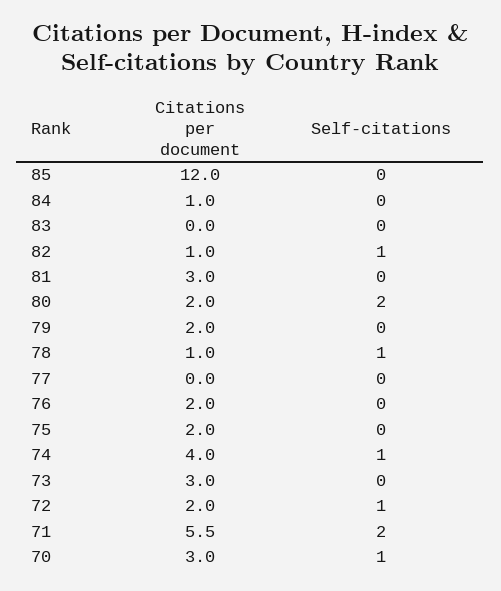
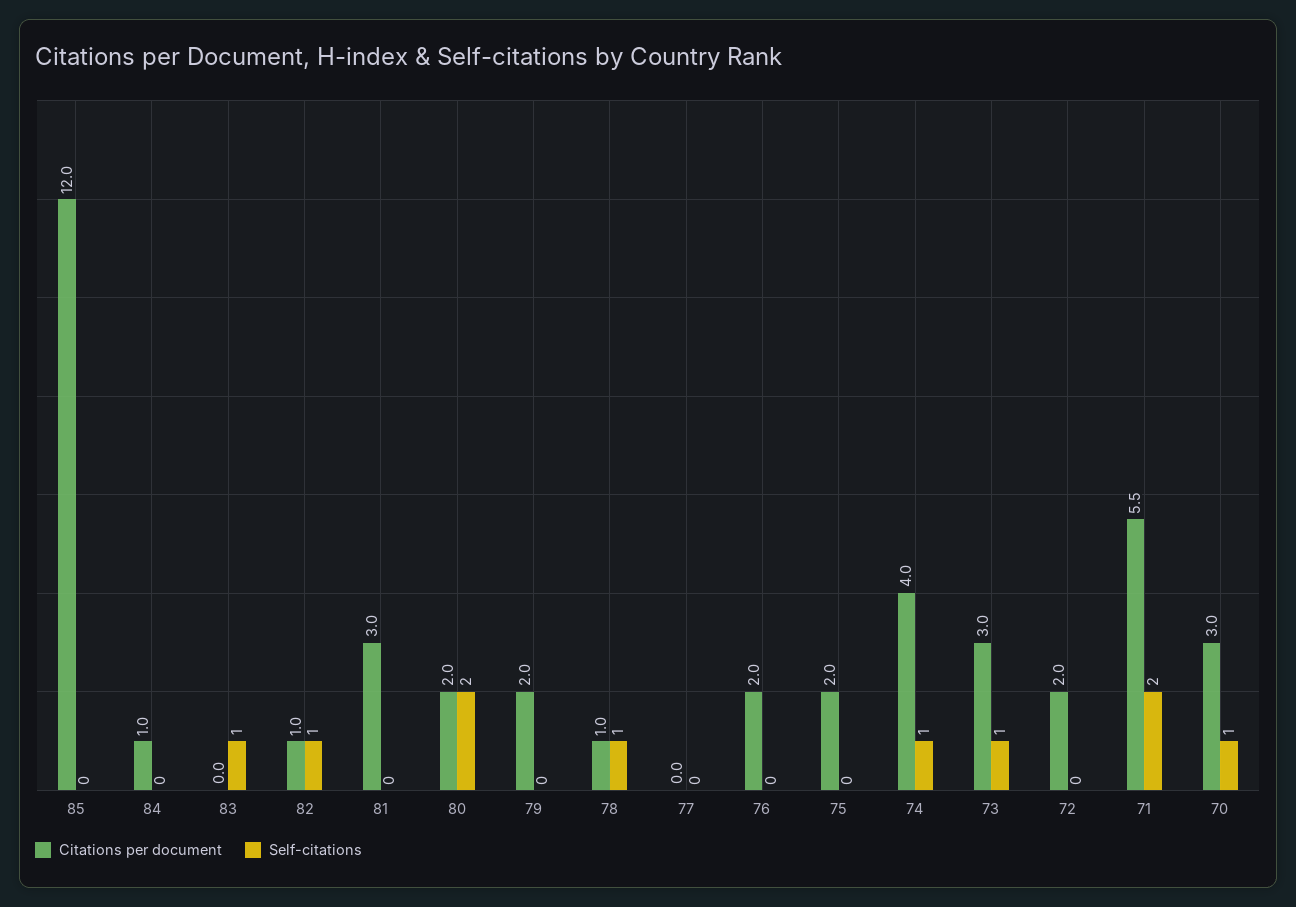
Self-citations, 83: 0 -> 1
Self-citations, 73: 0 -> 1
Self-citations, 72: 1 -> 0

